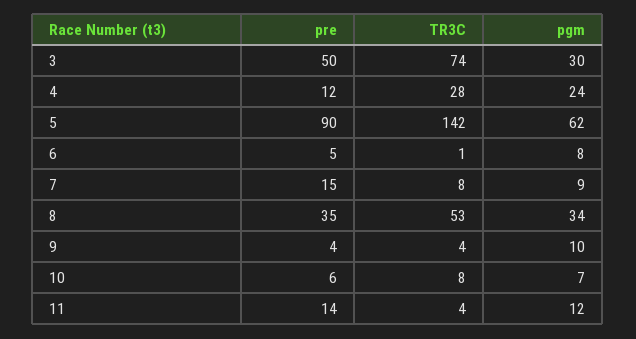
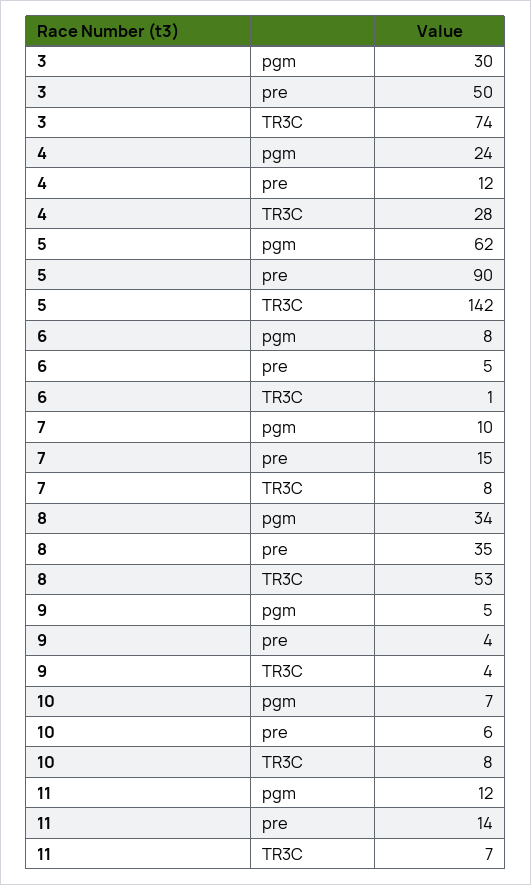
pgm, 7: 9 -> 10
pgm, 9: 10 -> 5
TR3C, 11: 4 -> 7

